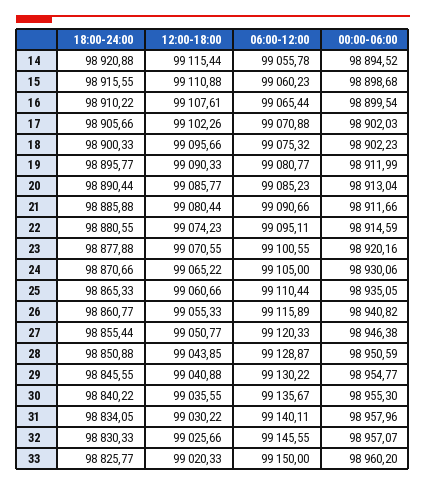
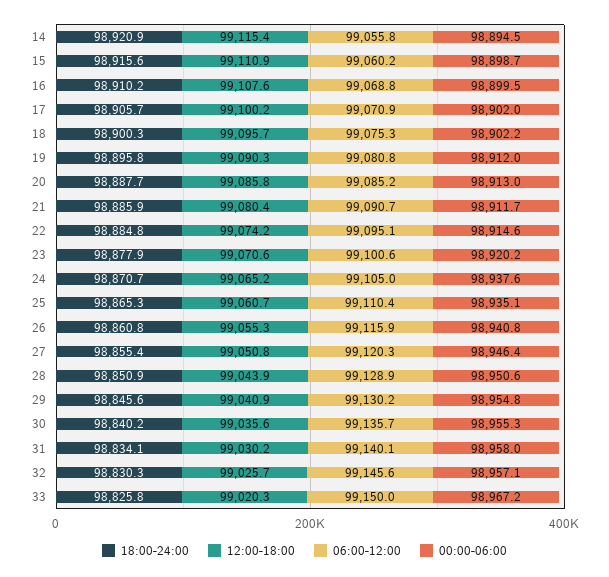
06:00-12:00, 16: 99065.44 -> 99068.8
12:00-18:00, 17: 99102.26 -> 99100.2
18:00-24:00, 20: 98890.44 -> 98887.7
18:00-24:00, 22: 98880.55 -> 98884.8
00:00-06:00, 24: 98930.06 -> 98937.6
00:00-06:00, 33: 98960.2 -> 98967.2

